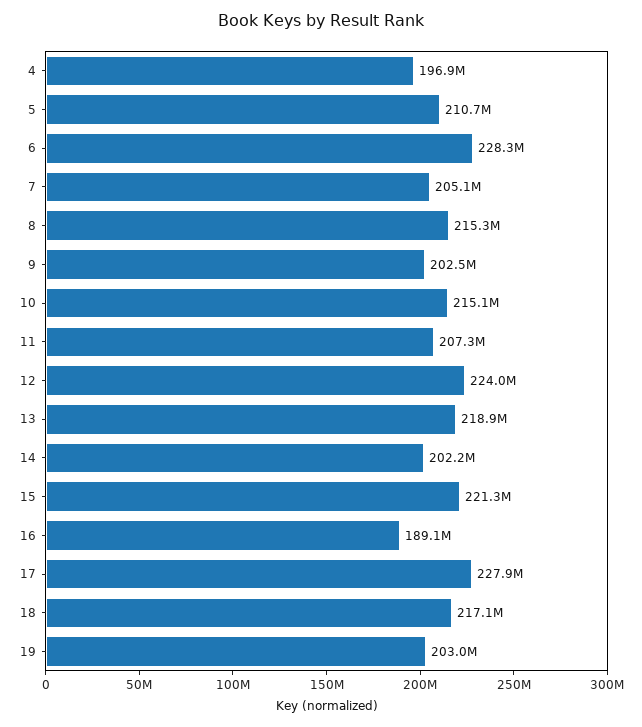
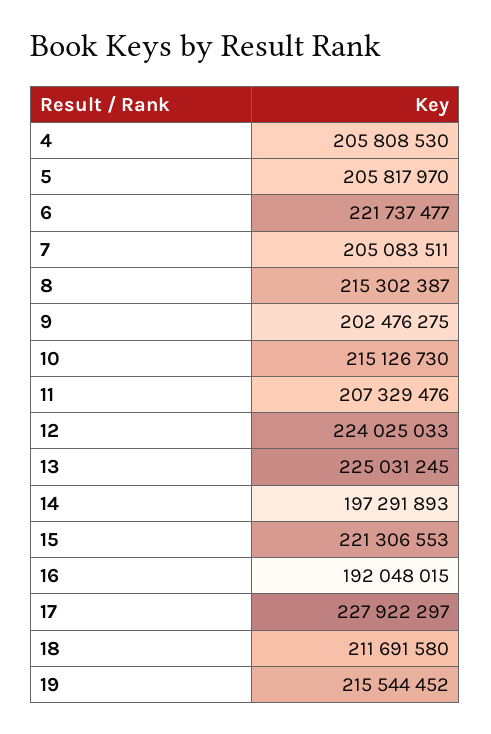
4: 196900000 -> 205808530
5: 210700000 -> 205817970
6: 228300000 -> 221737477
13: 218900000 -> 225031245
14: 202200000 -> 197291893
16: 189100000 -> 192048015
18: 217100000 -> 211691580
19: 203000000 -> 215544452

